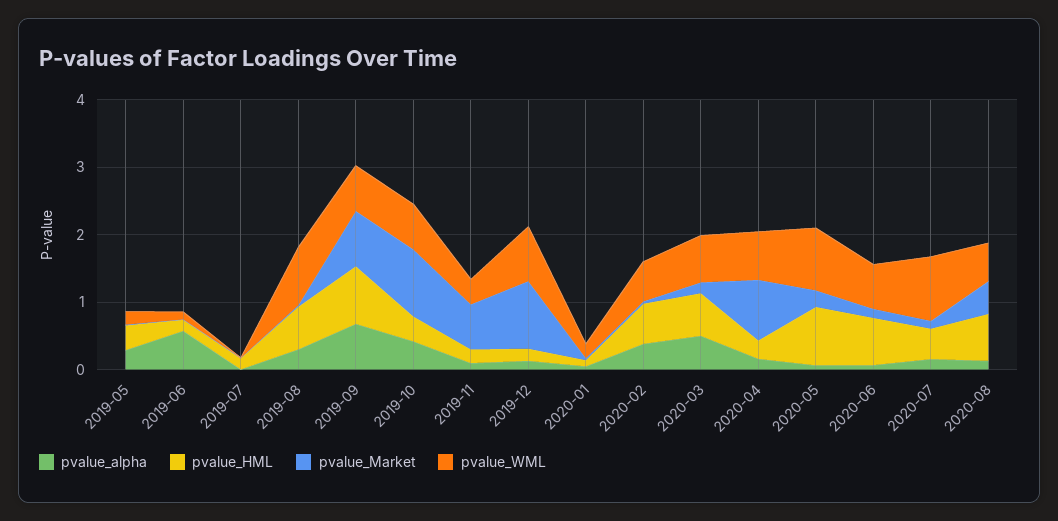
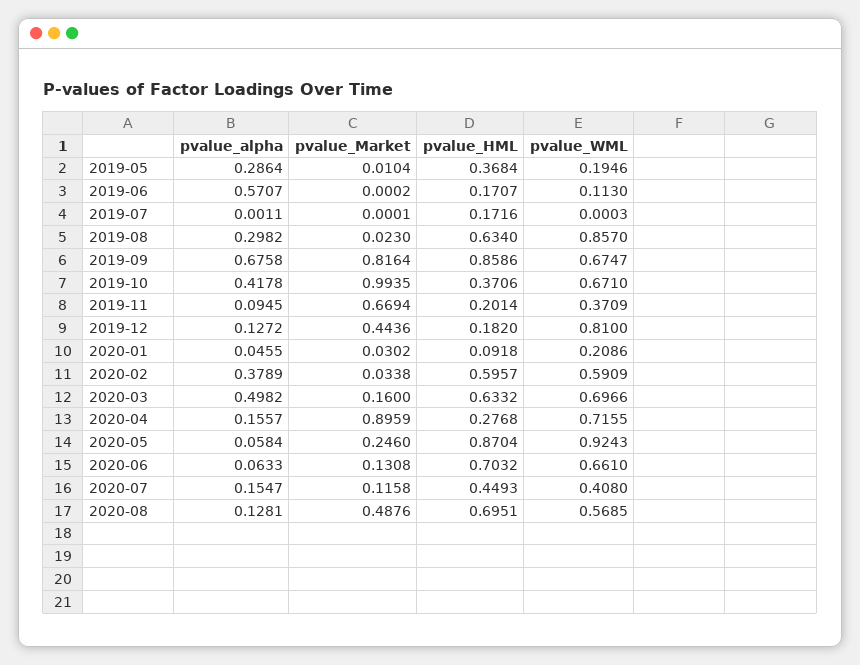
pvalue_Market, 2019-12: 1 -> 0.4436
pvalue_WML, 2020-07: 1 -> 0.408

